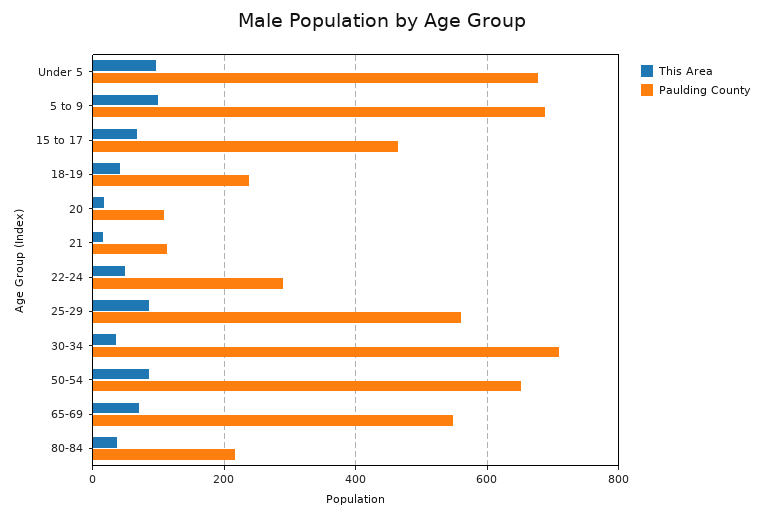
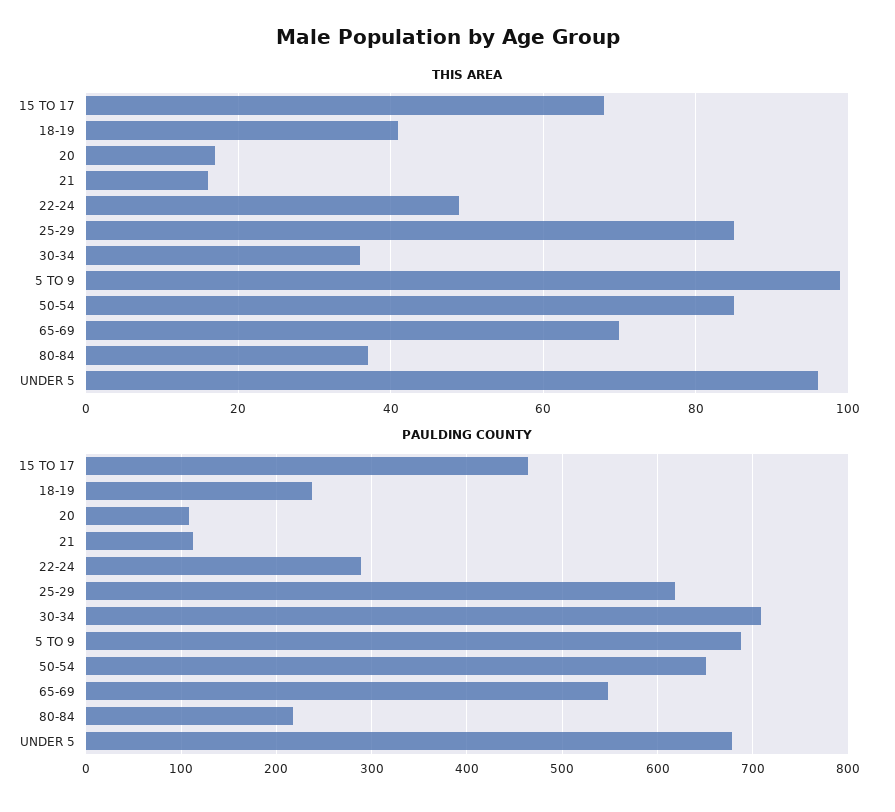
Paulding County, 25-29: 560 -> 620

